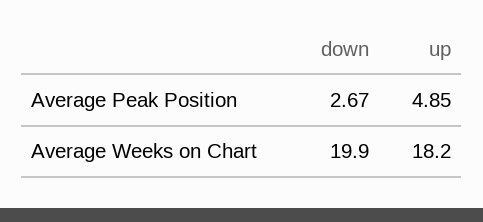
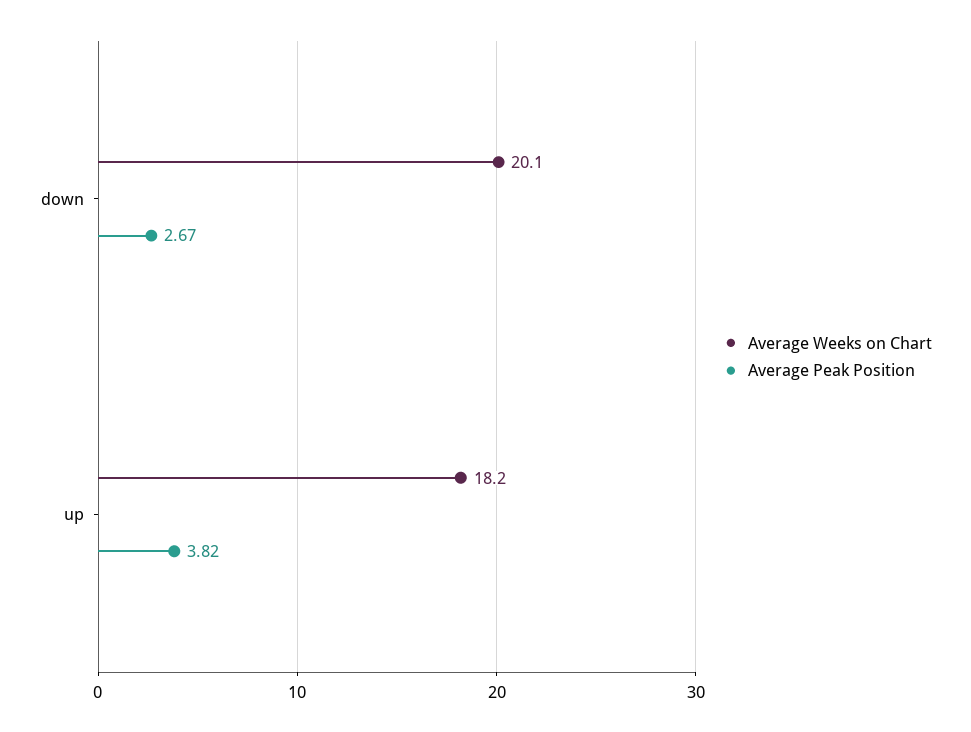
Average Peak Position, up: 4.85 -> 3.82
Average Weeks on Chart, down: 19.9 -> 20.1

